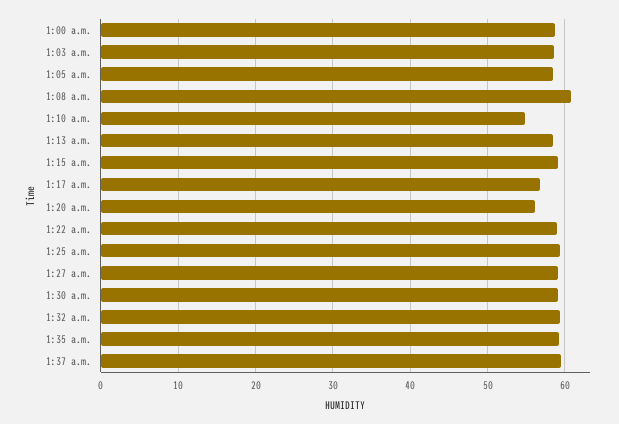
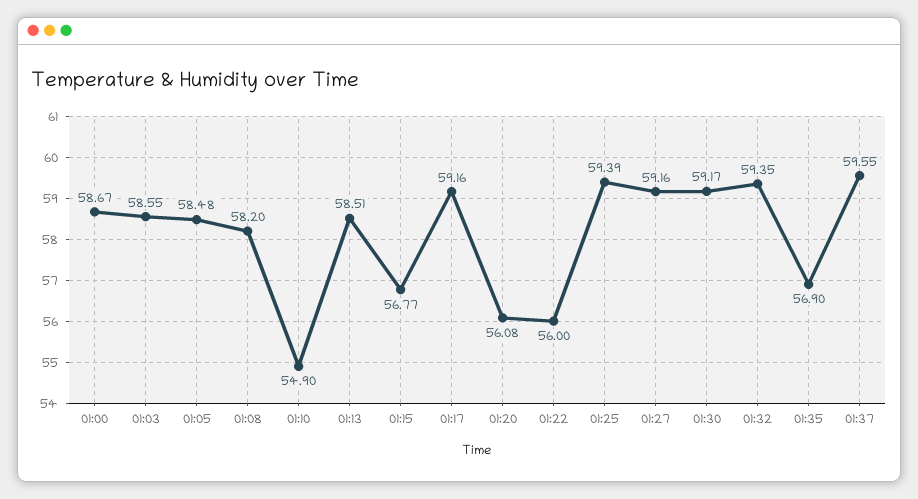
1:08 a.m.: 61 -> 58.2
1:15 a.m.: 59 -> 56.77
1:17 a.m.: 57 -> 59.16
1:22 a.m.: 59 -> 56
1:35 a.m.: 59 -> 56.9

